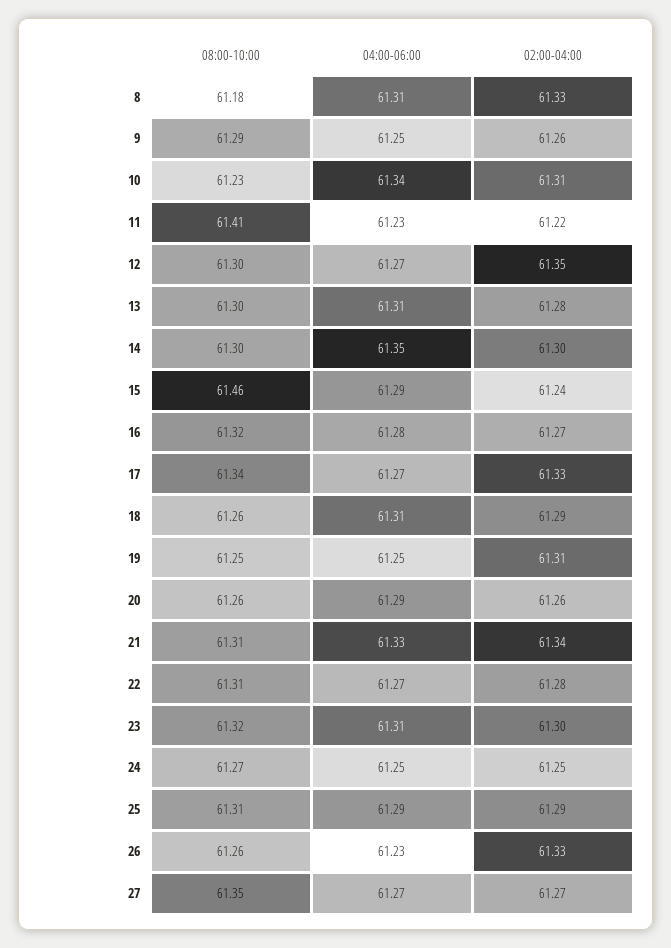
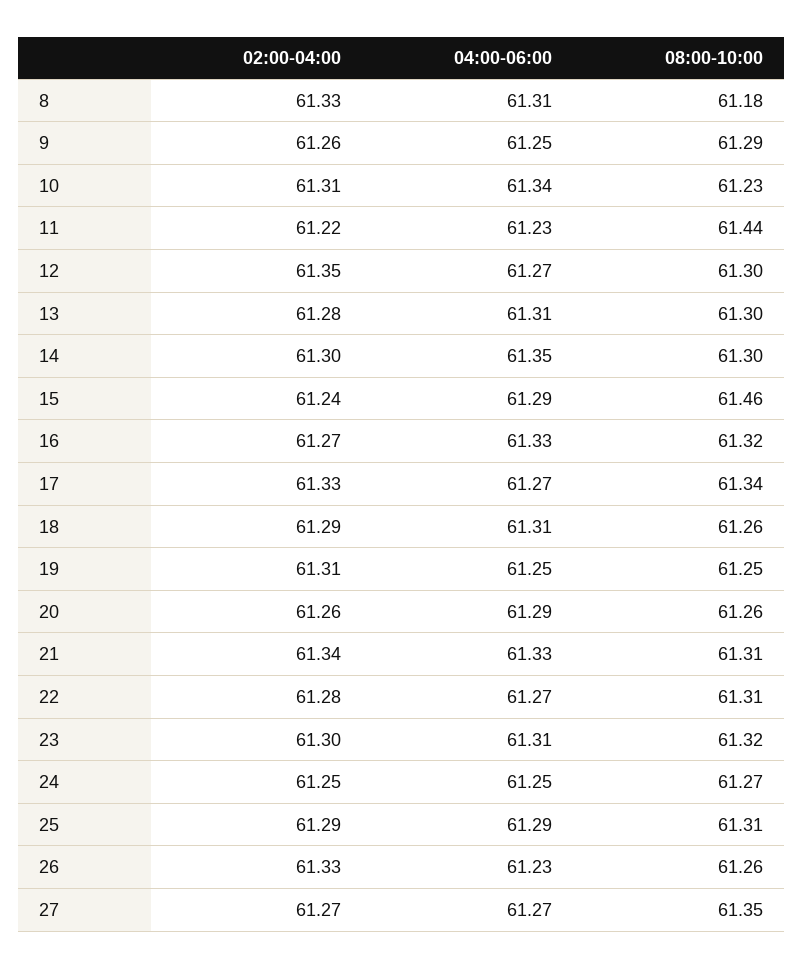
08:00-10:00, 11: 61.41 -> 61.44
04:00-06:00, 16: 61.28 -> 61.33

